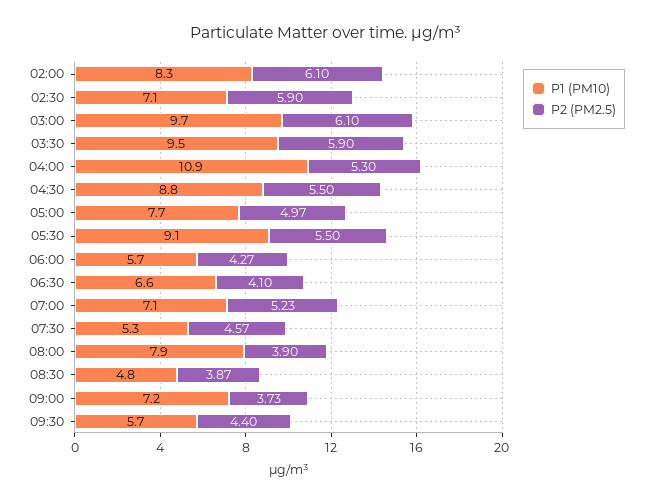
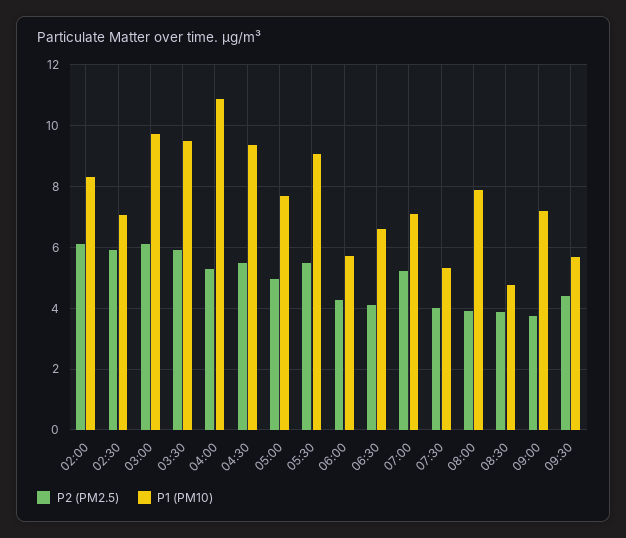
P1 (PM10), 04:30: 8.8 -> 9.4
P2 (PM2.5), 07:30: 4.57 -> 4

